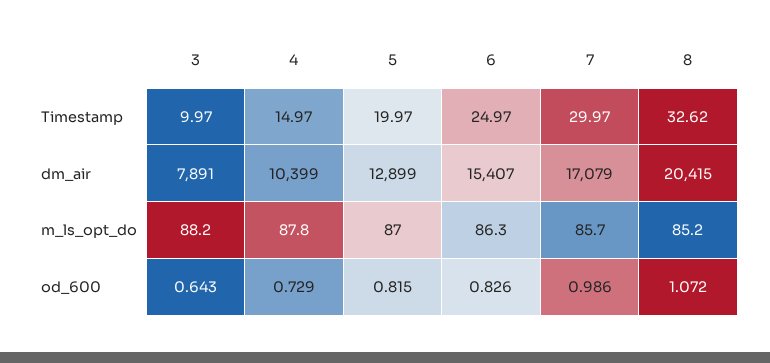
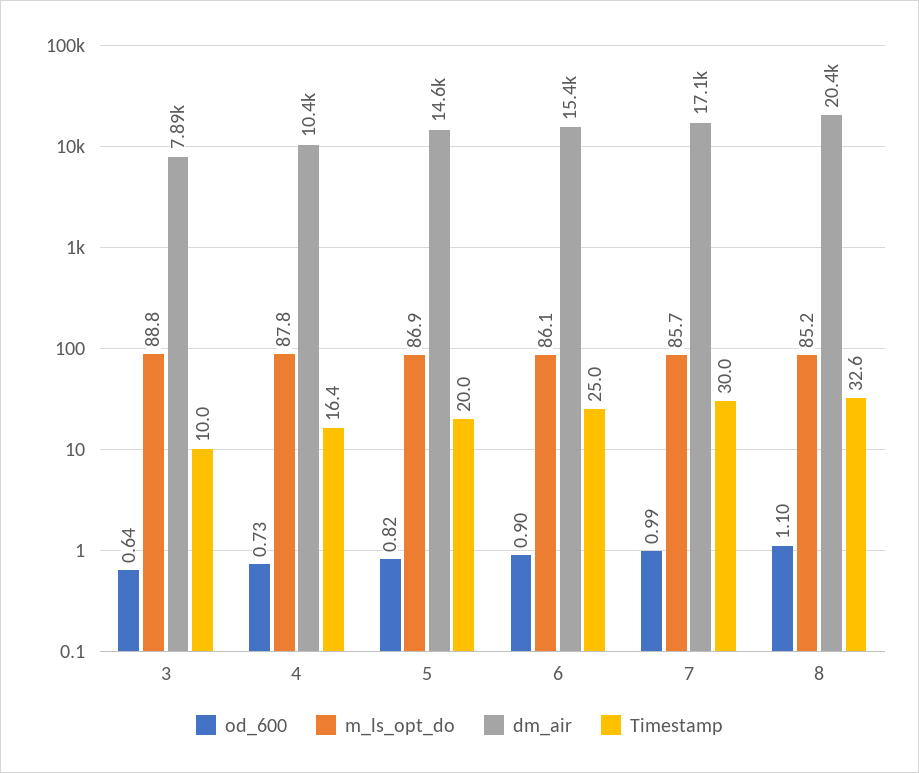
Timestamp, 4: 14.97 -> 16.4
dm_air, 5: 12899 -> 14600
m_ls_opt_do, 3: 88.2 -> 88.8
m_ls_opt_do, 5: 87 -> 86.9
m_ls_opt_do, 6: 86.3 -> 86.1
od_600, 6: 0.826 -> 0.9
od_600, 8: 1.072 -> 1.1

